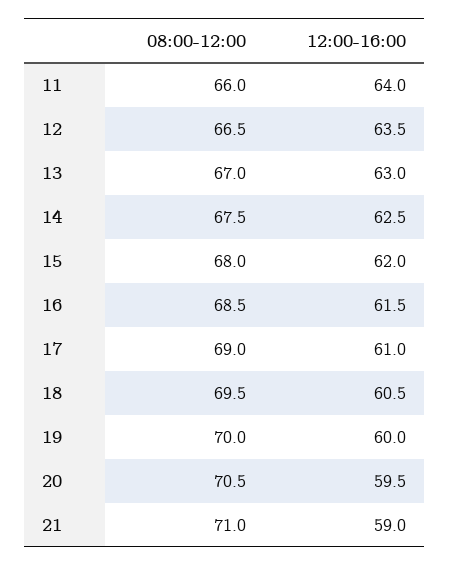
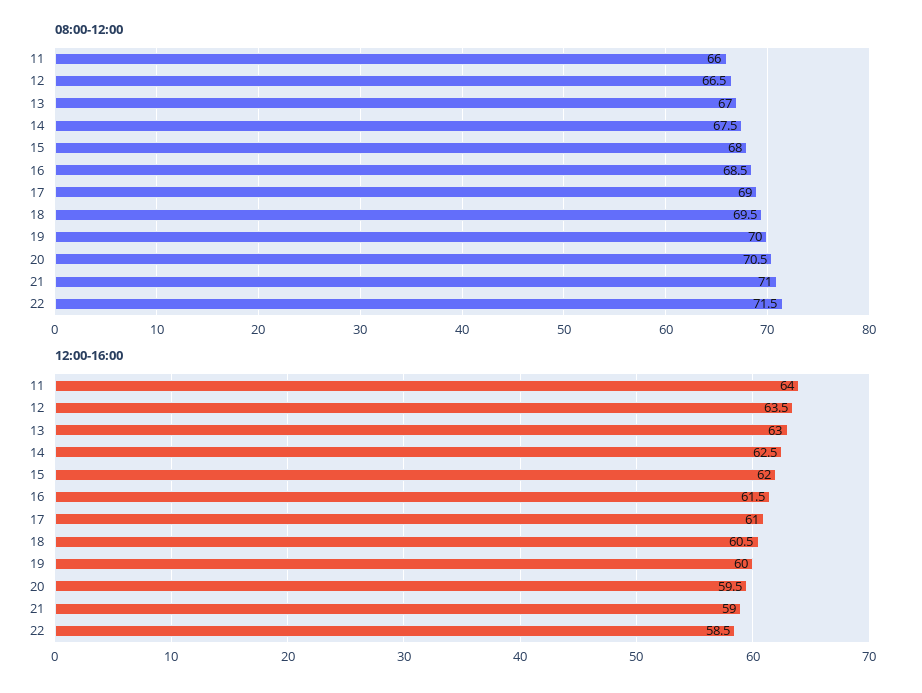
08:00-12:00, 22: none -> 71.5
12:00-16:00, 22: none -> 58.5

